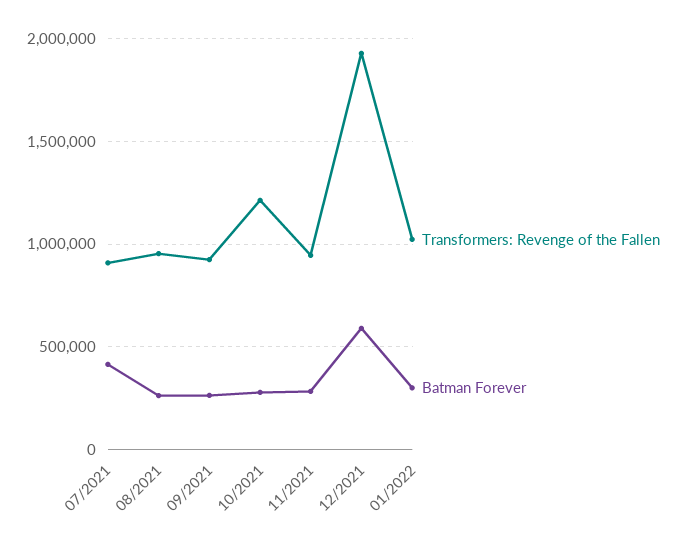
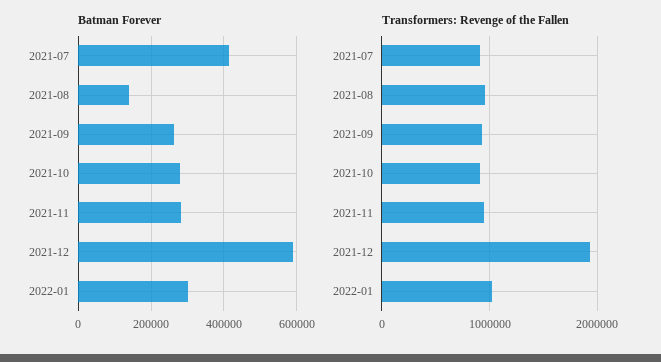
Batman Forever, 08/2021: 250000 -> 140000
Transformers: Revenge of the Fallen, 10/2021: 1200000 -> 900000

